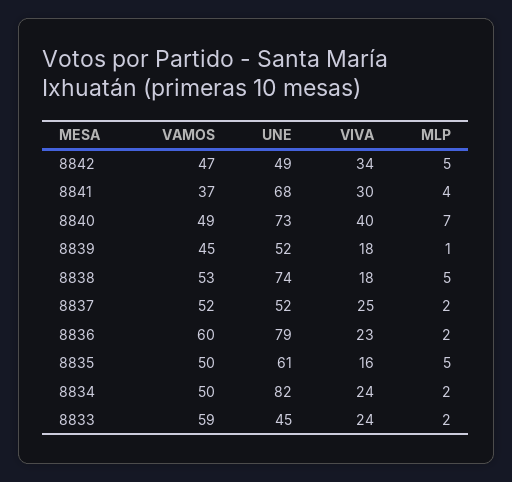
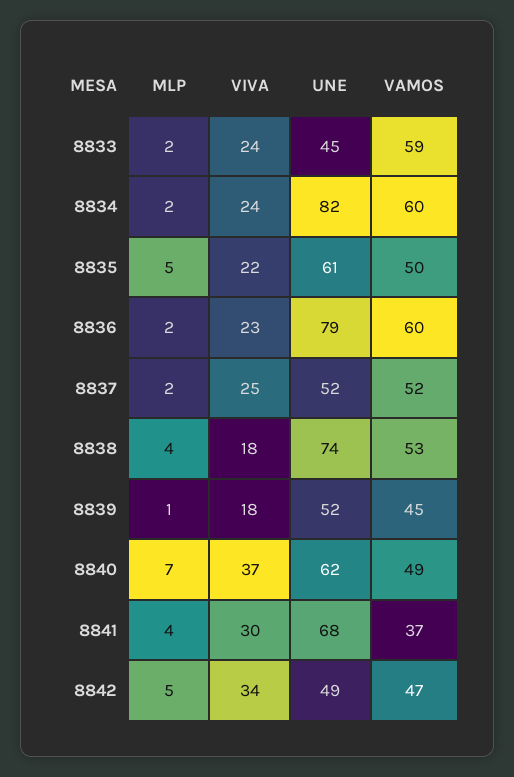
UNE, 8840: 73 -> 62
VIVA, 8840: 40 -> 37
MLP, 8838: 5 -> 4
VIVA, 8835: 16 -> 22
VAMOS, 8834: 50 -> 60

